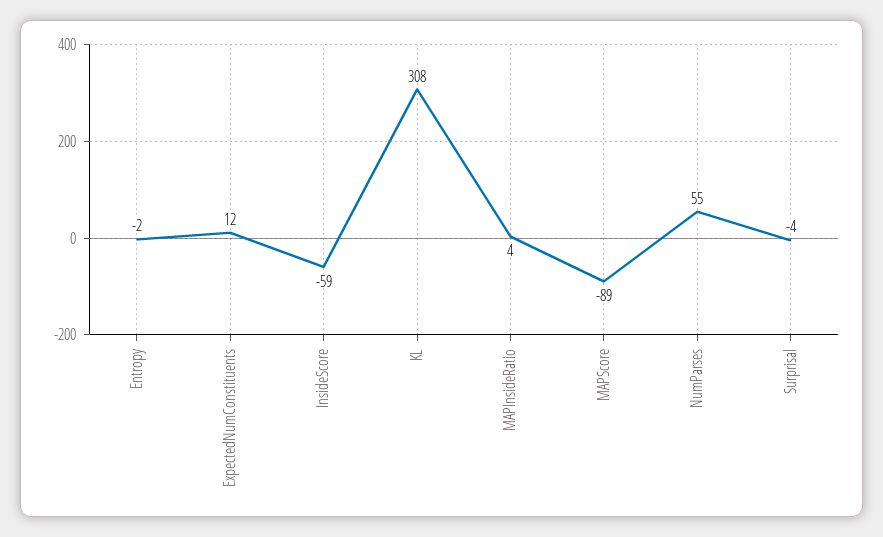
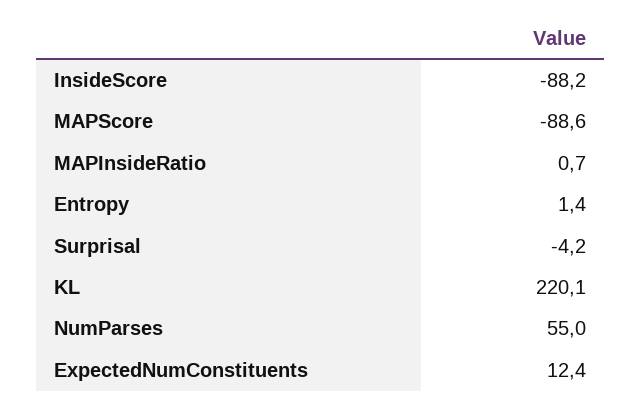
Entropy: -2 -> 1.4
InsideScore: -59 -> -88.2
KL: 308 -> 220.1
MAPInsideRatio: 4 -> 0.7

